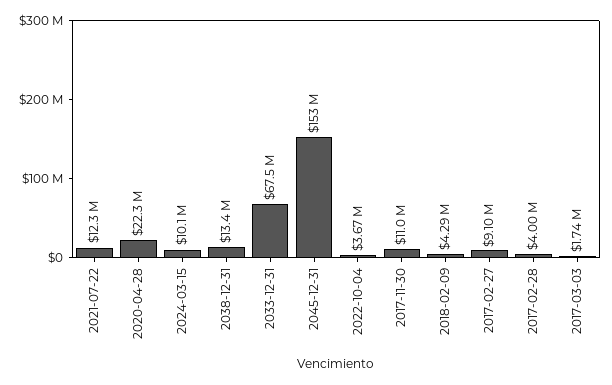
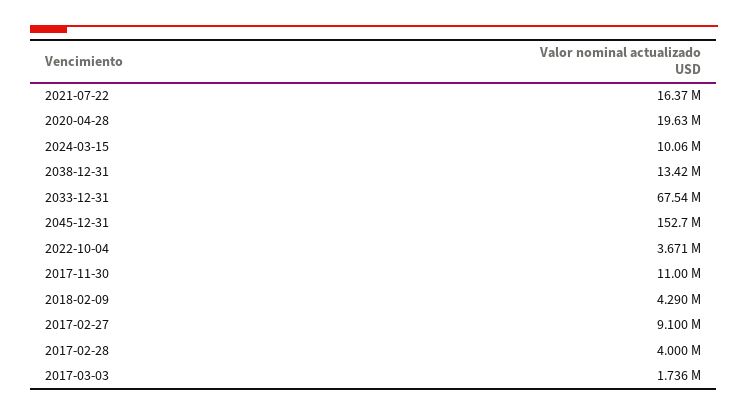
2021-07-22: 12300000 -> 16370000
2020-04-28: 22300000 -> 19630000

